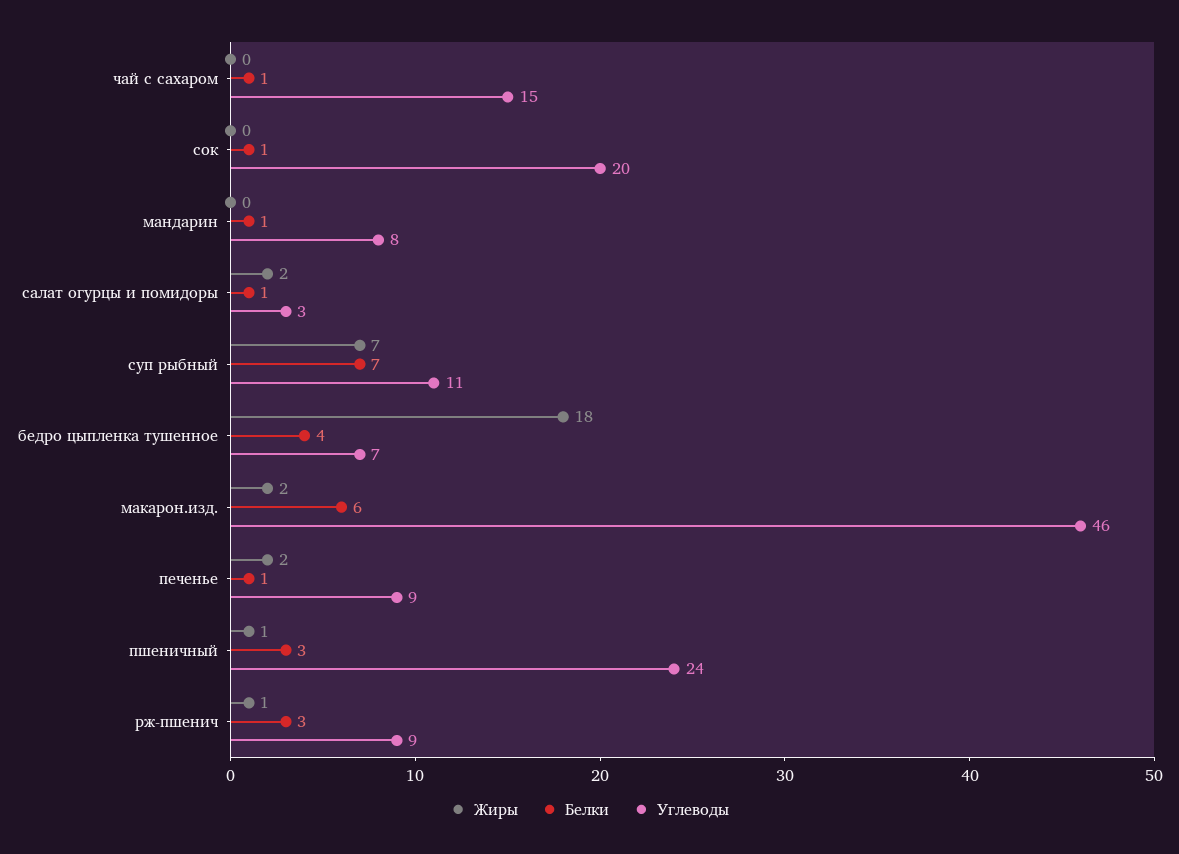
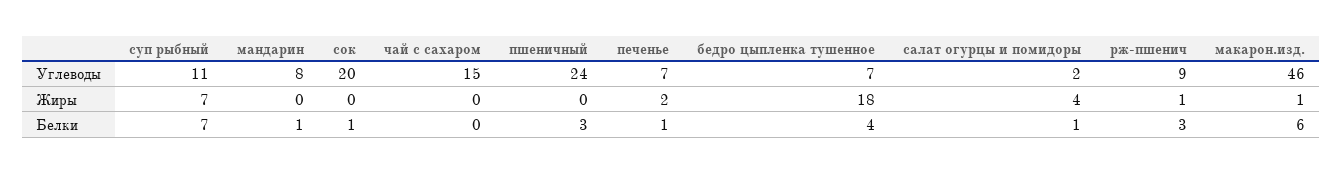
Белки, чай с сахаром: 1 -> 0
Жиры, салат огурцы и помидоры: 2 -> 4
Углеводы, салат огурцы и помидоры: 3 -> 2
Жиры, макарон.изд.: 2 -> 1
Углеводы, печенье: 9 -> 7
Жиры, пшеничный: 1 -> 0

